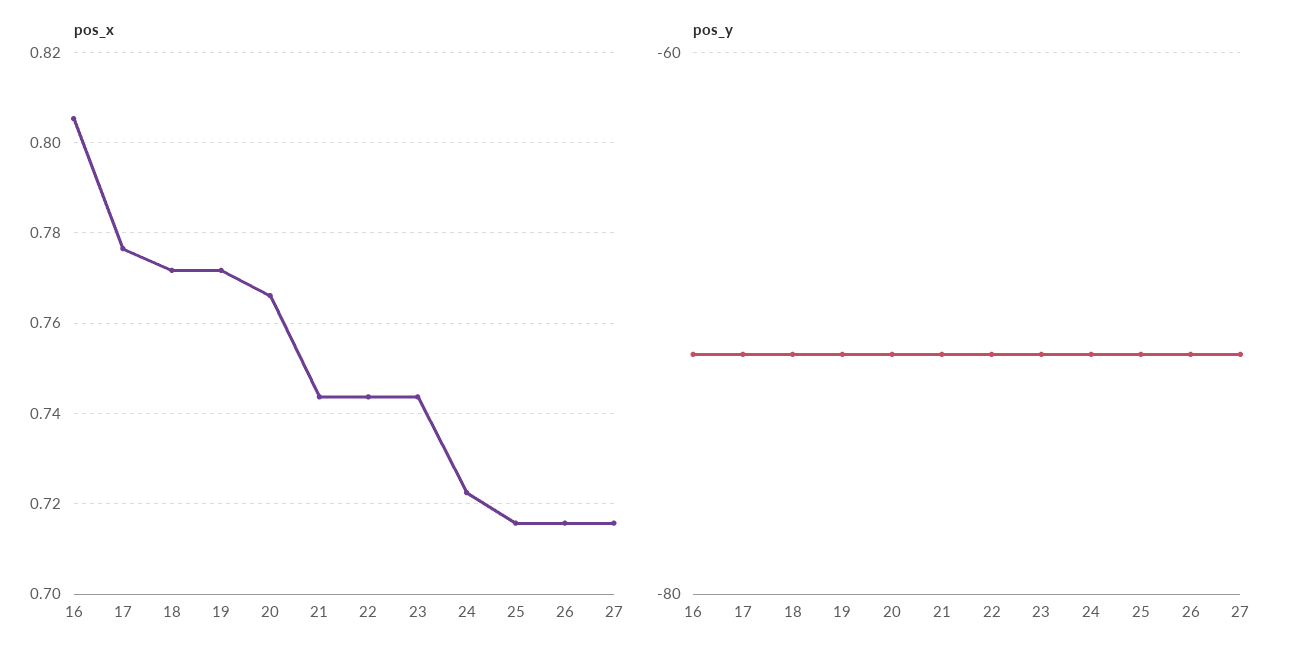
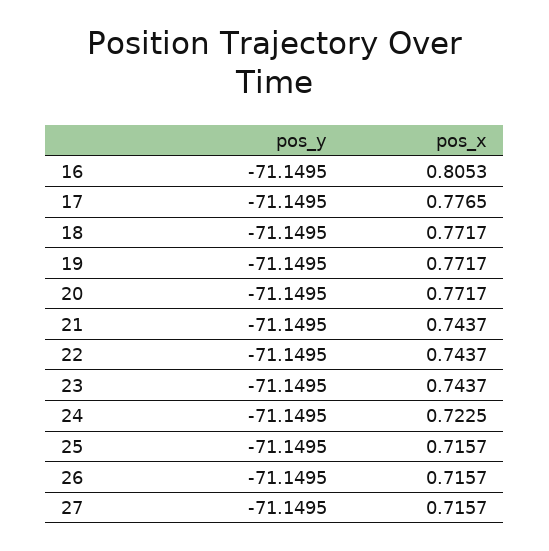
pos_x, 20: 0.766 -> 0.7717

